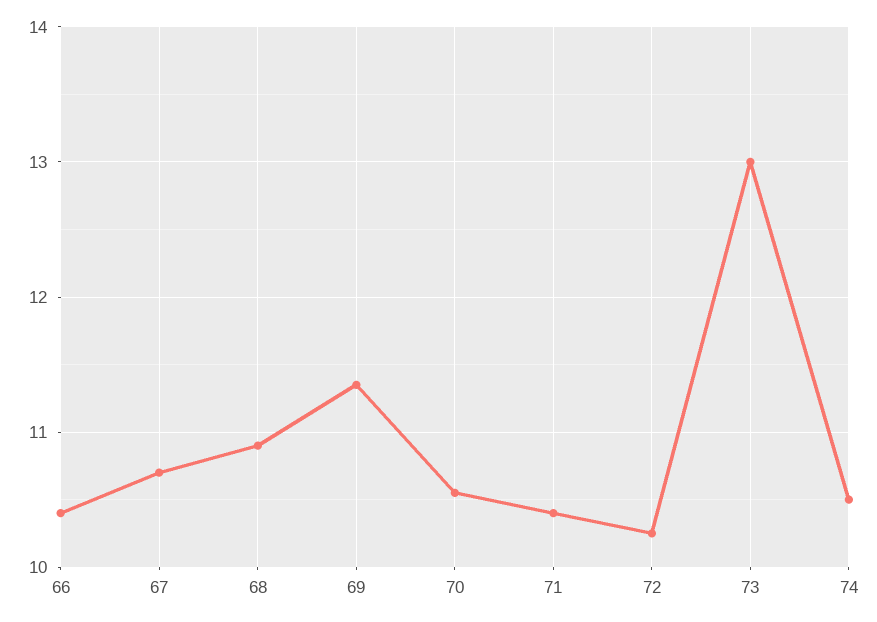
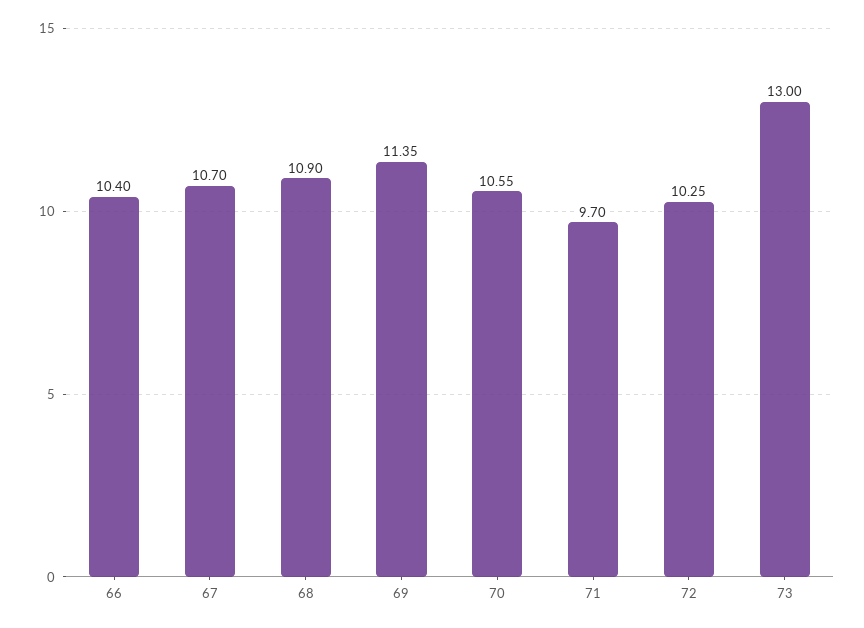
71: 10.4 -> 9.7
74: 10.5 -> none

